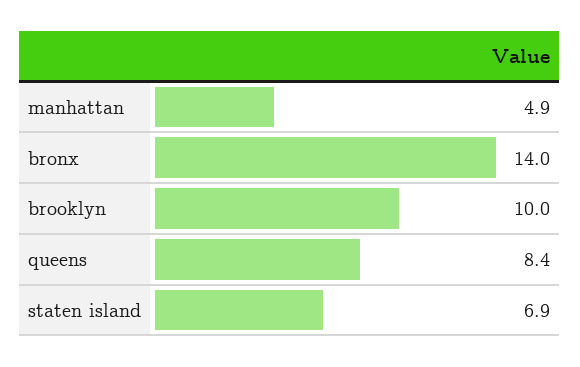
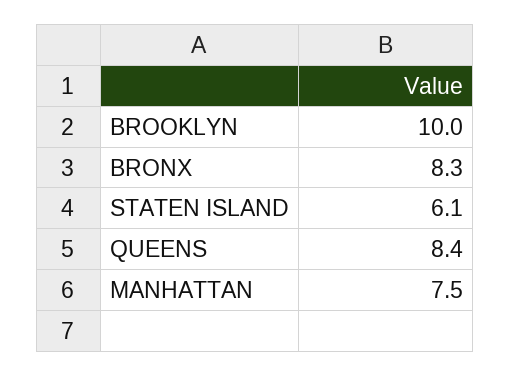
manhattan: 4.9 -> 7.5
bronx: 14 -> 8.3
staten island: 6.9 -> 6.1

